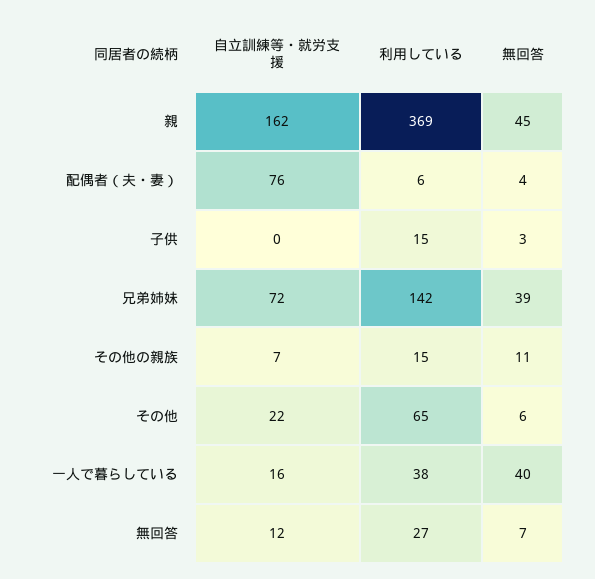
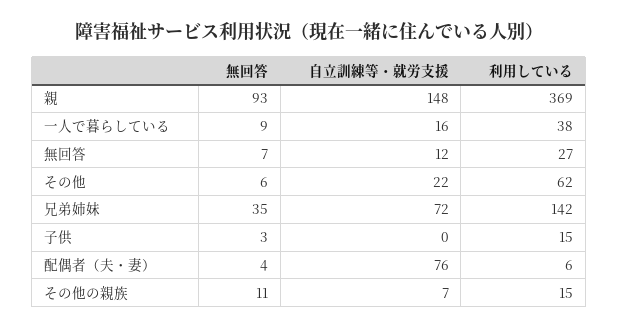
自立訓練等・就労支援, 親: 162 -> 148
無回答, 親: 45 -> 93
無回答, 兄弟姉妹: 39 -> 35
利用している, その他: 65 -> 62
無回答, 一人で暮らしている: 40 -> 9

